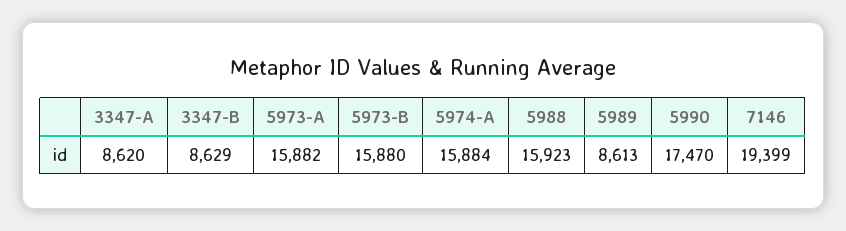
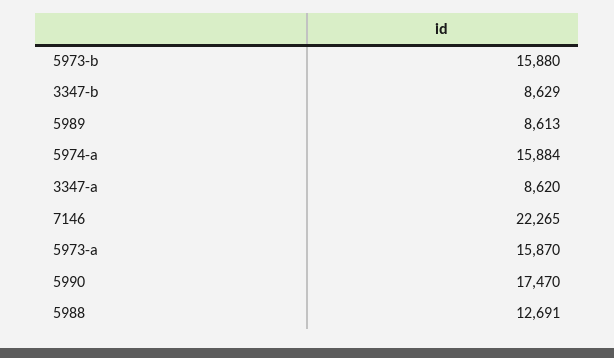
5973-A: 15882 -> 15870
5988: 15923 -> 12691
7146: 19399 -> 22265

